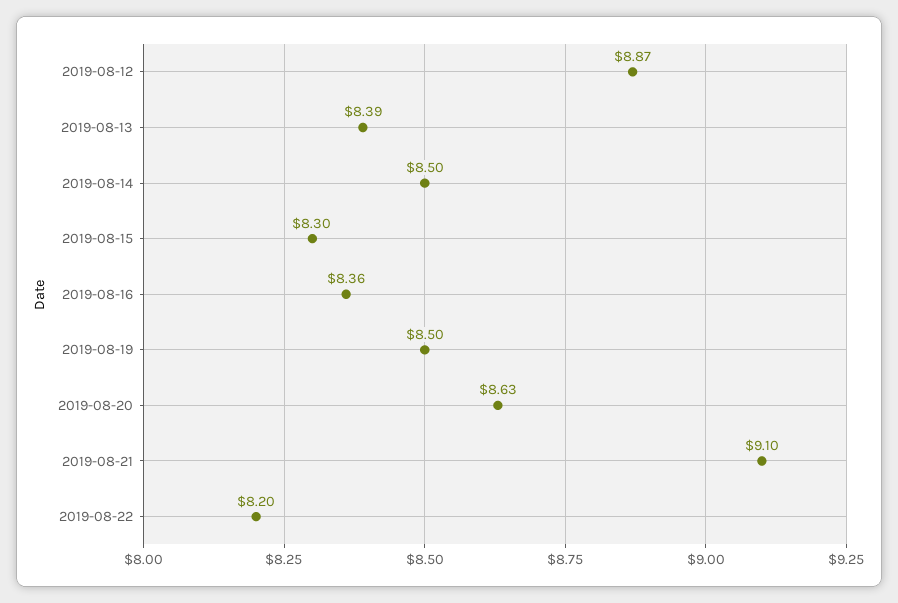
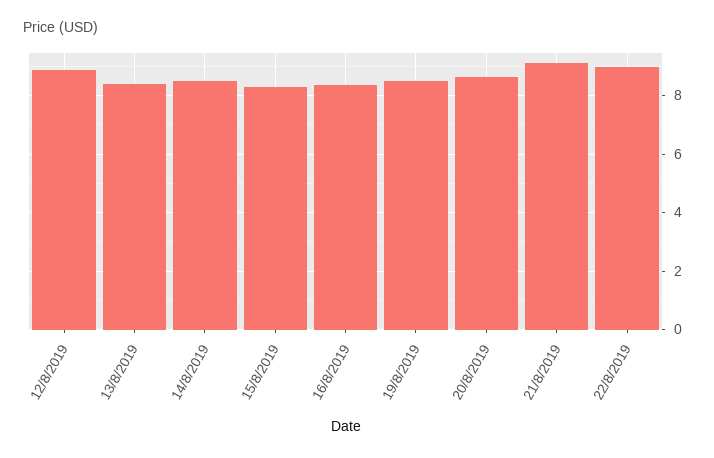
2019-08-22: 8.2 -> 9

